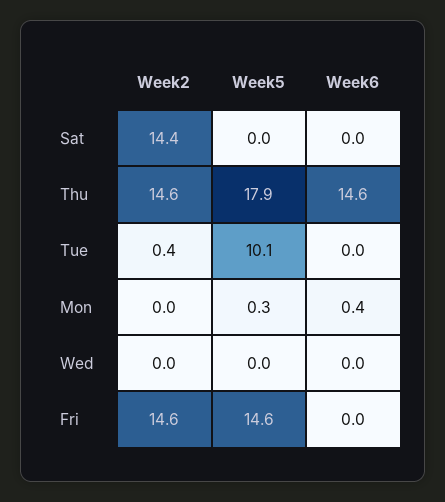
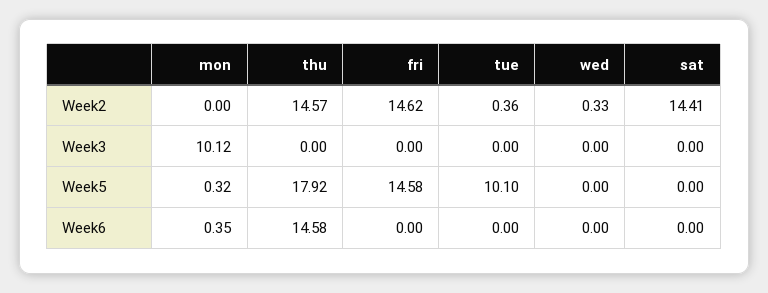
Week2, Wed: 0 -> 0.33
Week3, Mon: none -> 10.12
Week3, Thu: none -> 0
Week3, Fri: none -> 0
Week3, Tue: none -> 0
Week3, Wed: none -> 0
Week3, Sat: none -> 0

